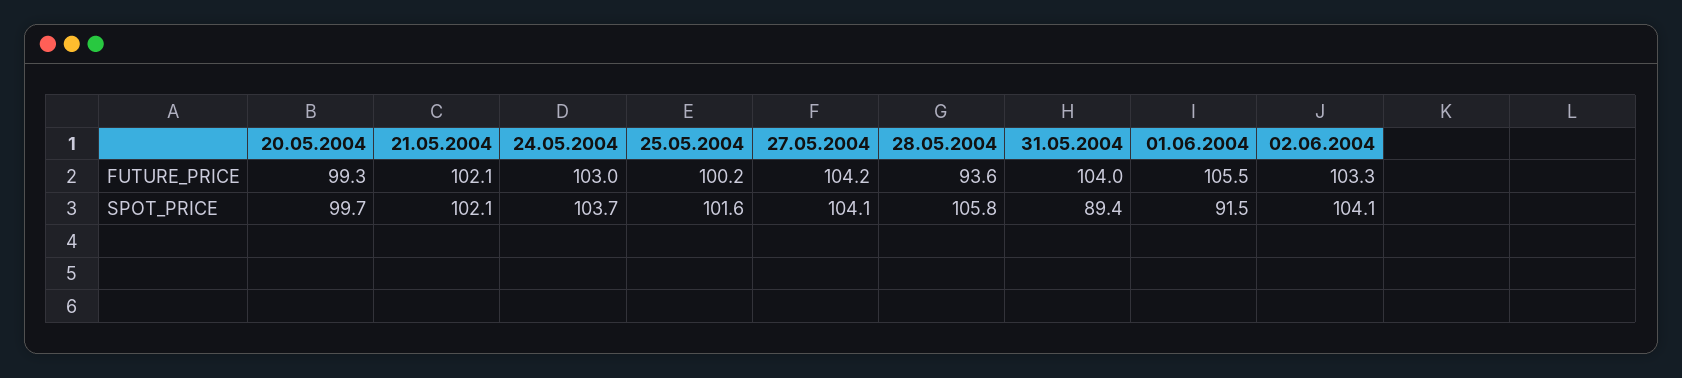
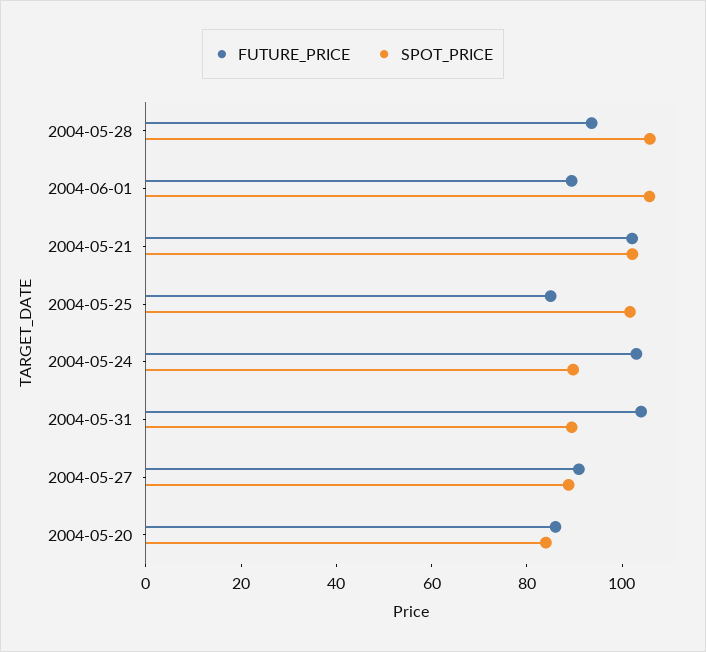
FUTURE_PRICE, 20.05.2004: 99.3 -> 85
FUTURE_PRICE, 25.05.2004: 100.2 -> 85
FUTURE_PRICE, 27.05.2004: 104.2 -> 90
FUTURE_PRICE, 01.06.2004: 105.5 -> 90
FUTURE_PRICE, 02.06.2004: 103.3 -> none
SPOT_PRICE, 20.05.2004: 99.7 -> 85
SPOT_PRICE, 24.05.2004: 103.7 -> 90
SPOT_PRICE, 27.05.2004: 104.1 -> 90
SPOT_PRICE, 01.06.2004: 91.5 -> 105
SPOT_PRICE, 02.06.2004: 104.1 -> none

